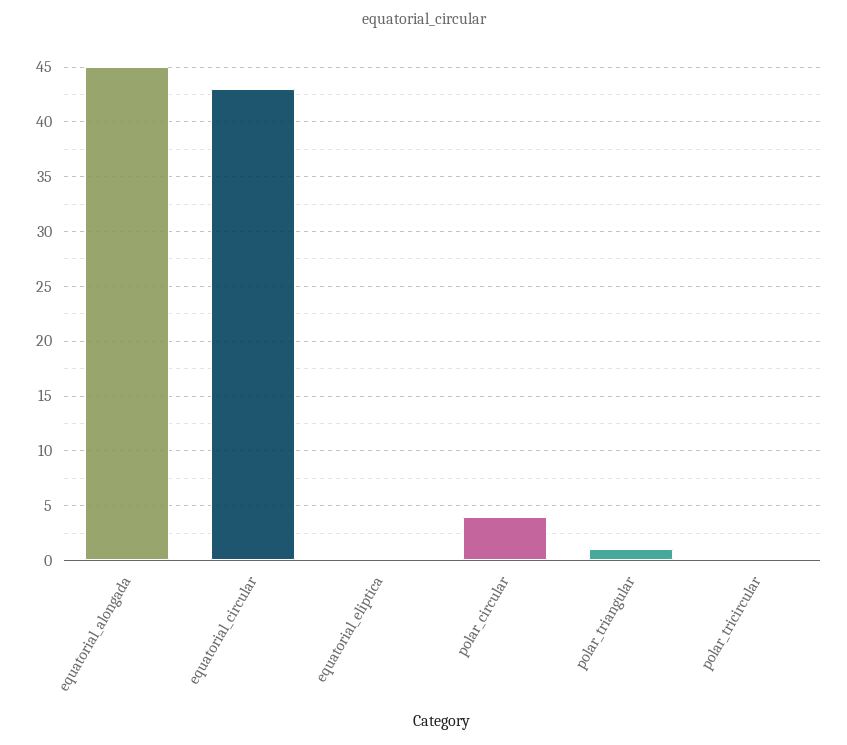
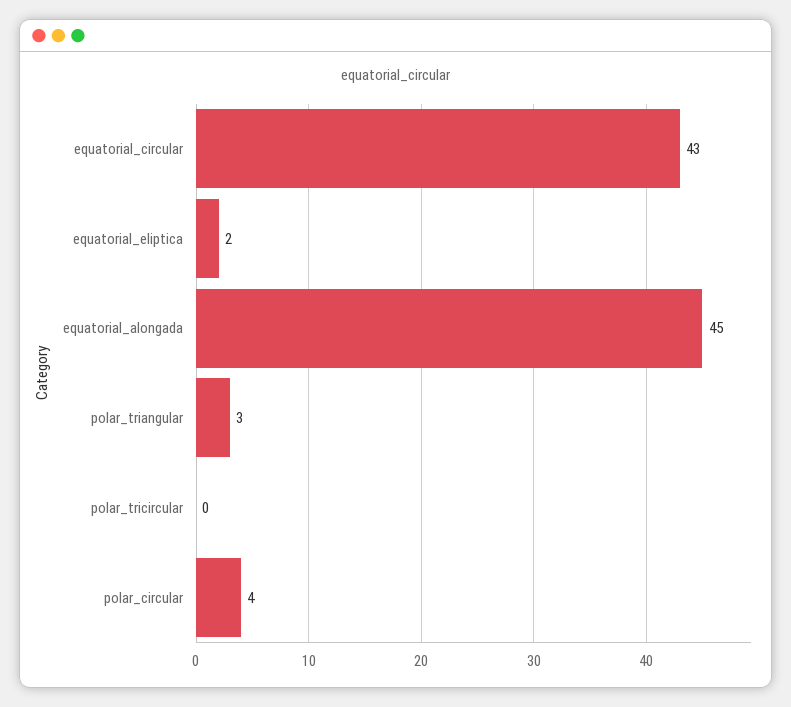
equatorial_eliptica: 0 -> 2
polar_triangular: 1 -> 3

